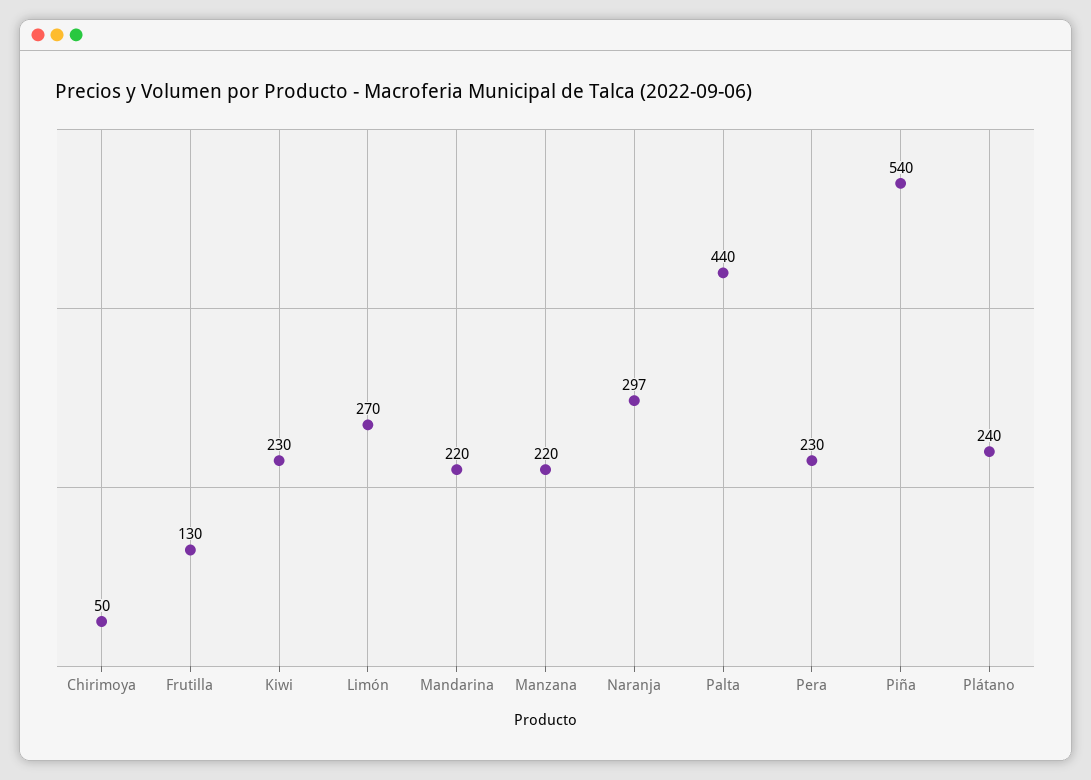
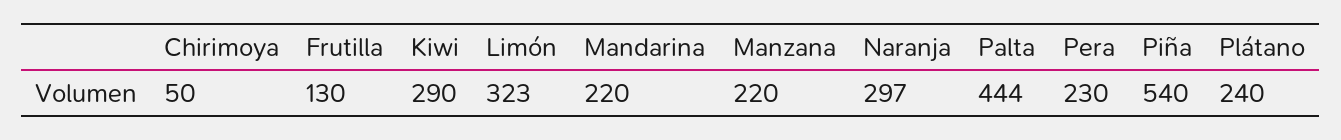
Kiwi: 230 -> 290
Limón: 270 -> 323
Palta: 440 -> 444

